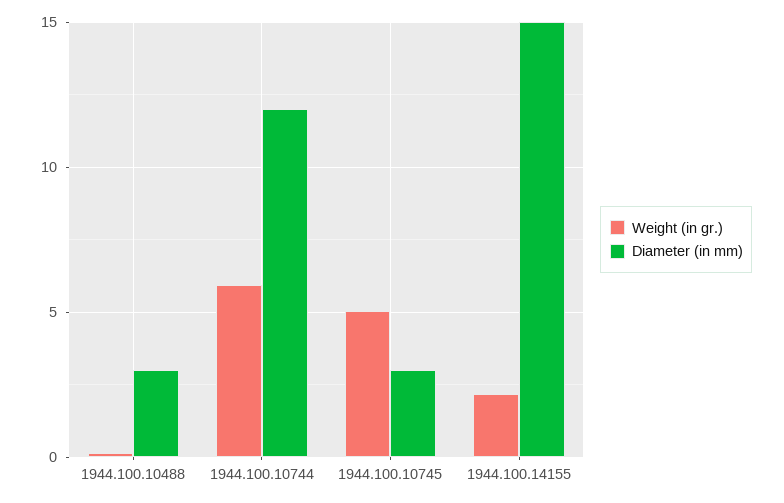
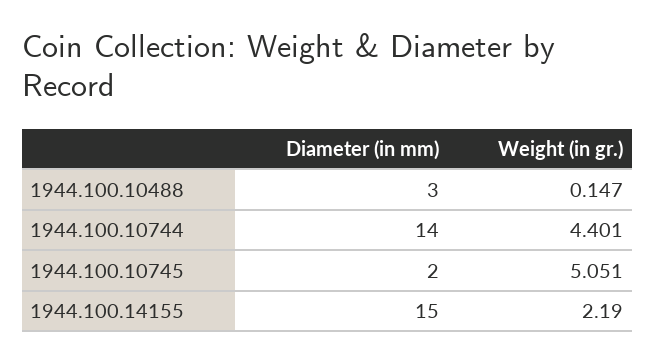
Weight (in gr.), 1944.100.10744: 6 -> 4.401
Diameter (in mm), 1944.100.10744: 12 -> 14
Diameter (in mm), 1944.100.10745: 3 -> 2

